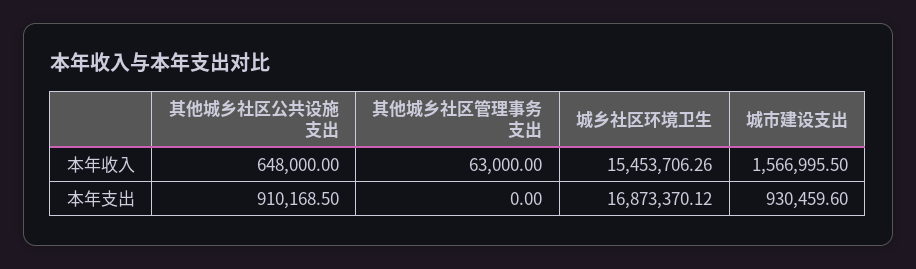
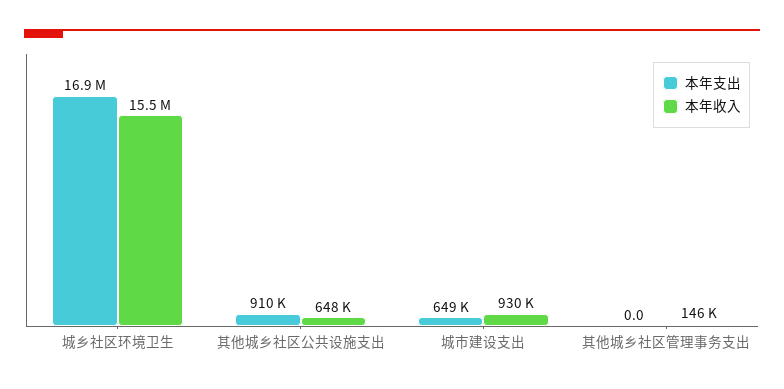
本年收入, 其他城乡社区管理事务支出: 63000 -> 146000
本年收入, 城市建设支出: 1566995.5 -> 930000
本年支出, 城市建设支出: 930459.6 -> 649000

